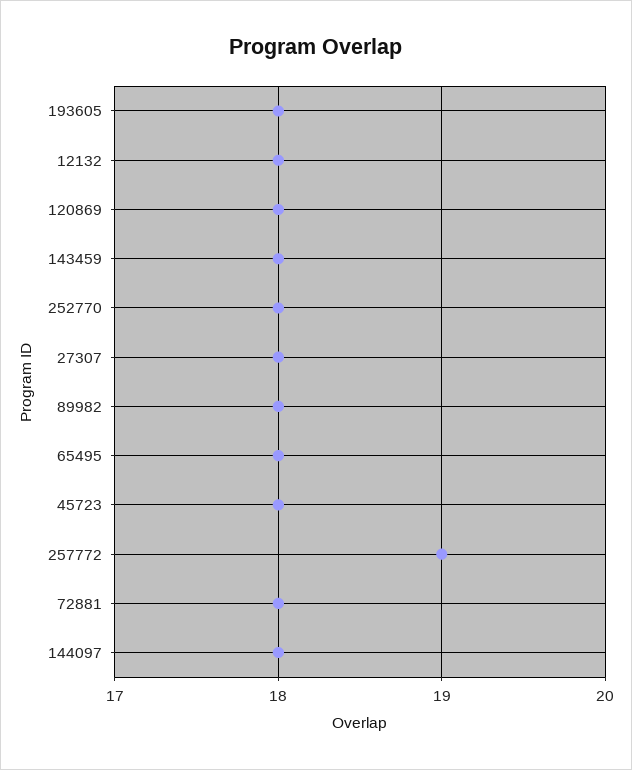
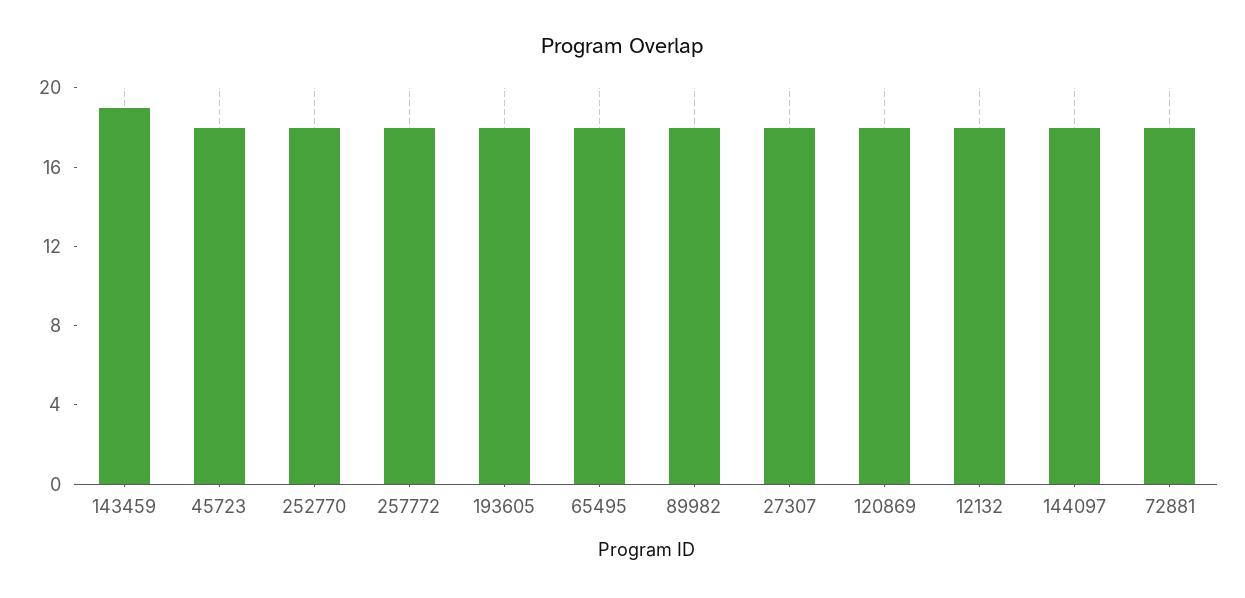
143459: 18 -> 19
257772: 19 -> 18

